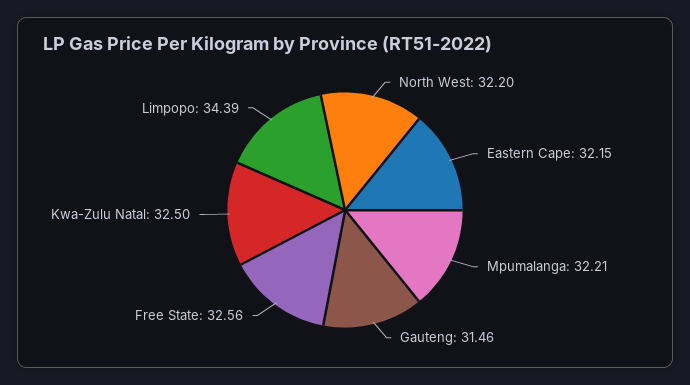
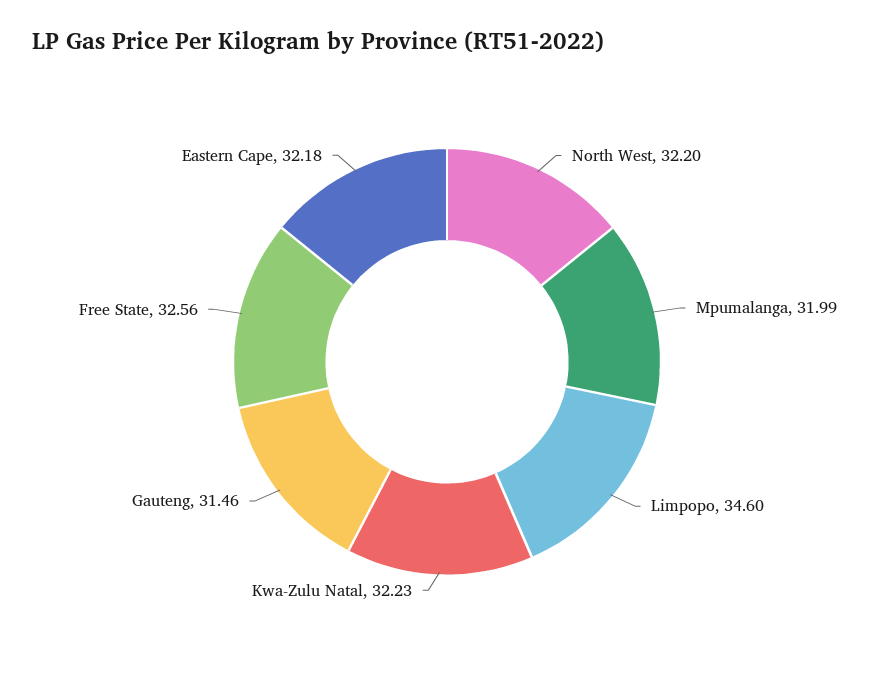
Eastern Cape: 32.15 -> 32.18
Mpumalanga: 32.21 -> 31.99
Kwa-Zulu Natal: 32.5 -> 32.23
Limpopo: 34.39 -> 34.6

